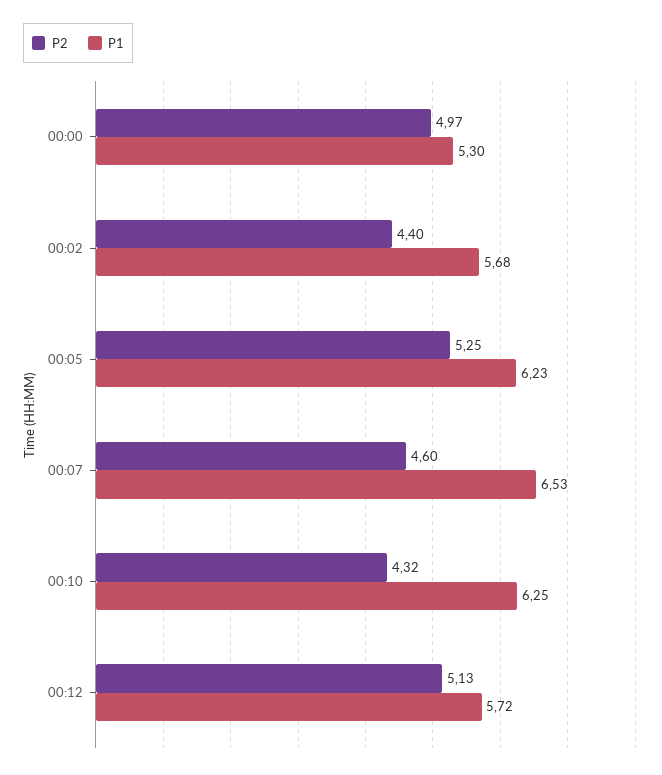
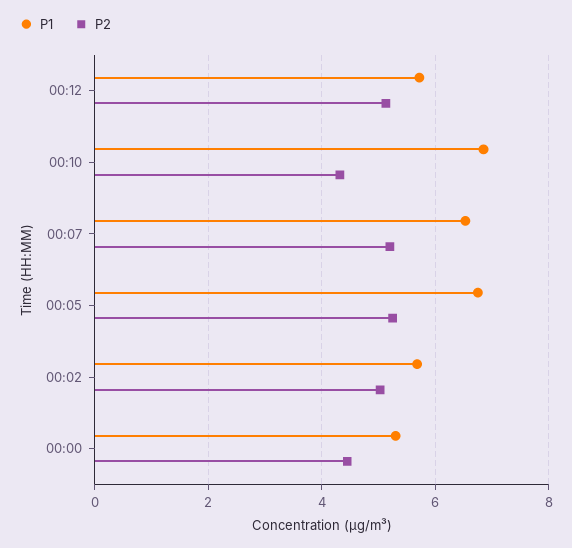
P2, 00:00: 4.97 -> 4.4
P2, 00:02: 4.4 -> 5
P1, 00:05: 6.23 -> 6.8
P2, 00:07: 4.6 -> 5.2
P1, 00:10: 6.25 -> 6.8

